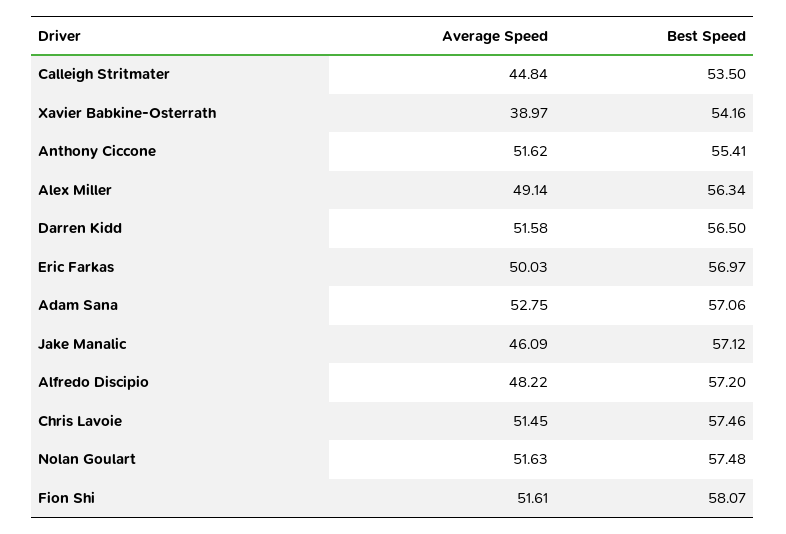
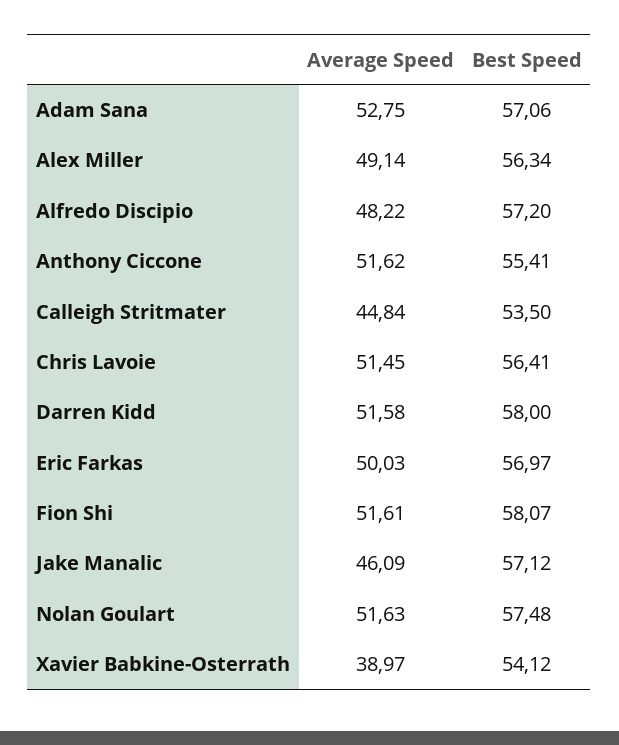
Best Speed, Xavier Babkine-Osterrath: 54.16 -> 54.12
Best Speed, Darren Kidd: 56.5 -> 58
Best Speed, Chris Lavoie: 57.46 -> 56.41

